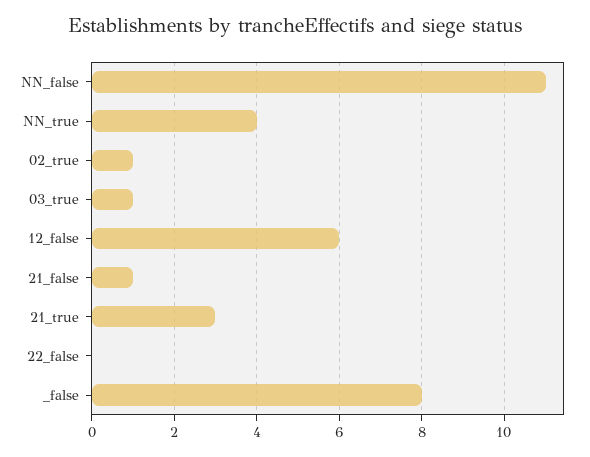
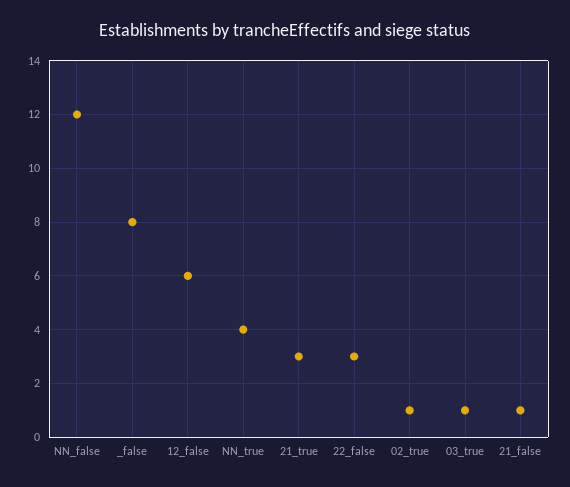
NN_false: 11 -> 12
22_false: 0 -> 3

